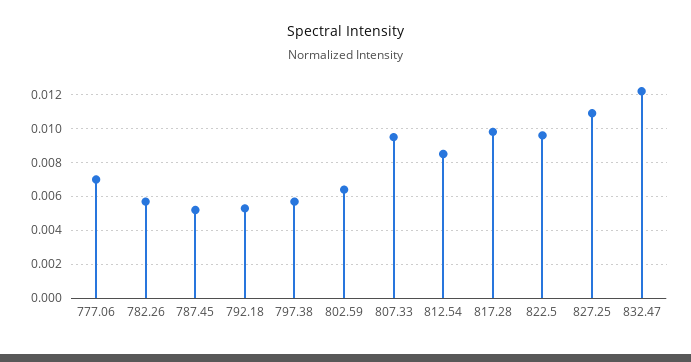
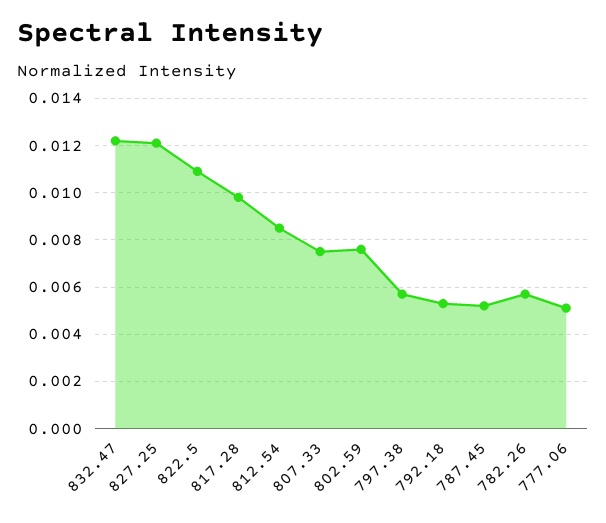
777.06: 0.007 -> 0.005
802.59: 0.0065 -> 0.0075
807.33: 0.0095 -> 0.0075
822.5: 0.0095 -> 0.011
827.25: 0.011 -> 0.012

